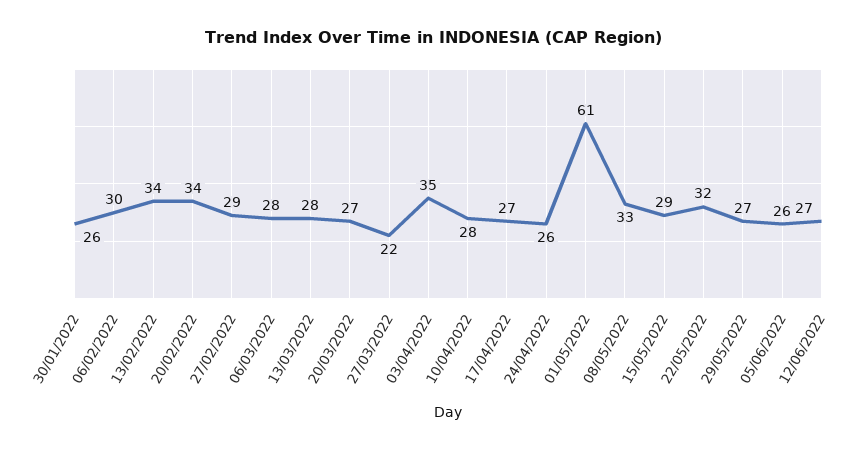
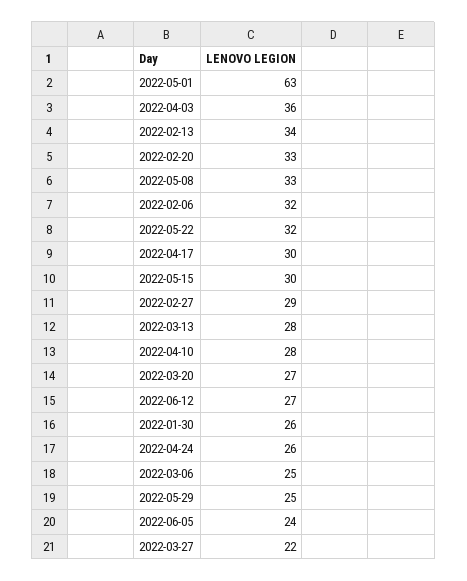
06/02/2022: 30 -> 32
20/02/2022: 34 -> 33
06/03/2022: 28 -> 25
03/04/2022: 35 -> 36
17/04/2022: 27 -> 30
01/05/2022: 61 -> 63
15/05/2022: 29 -> 30
29/05/2022: 27 -> 25
05/06/2022: 26 -> 24

